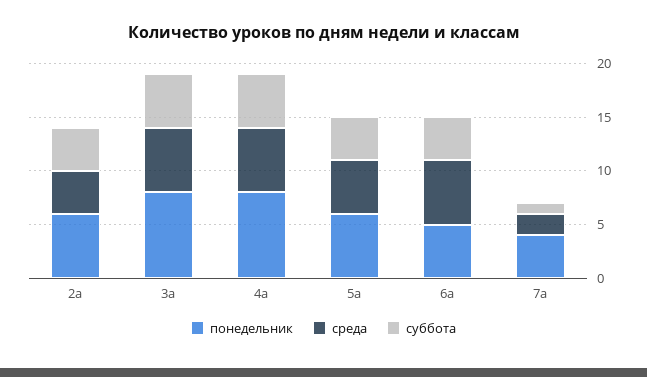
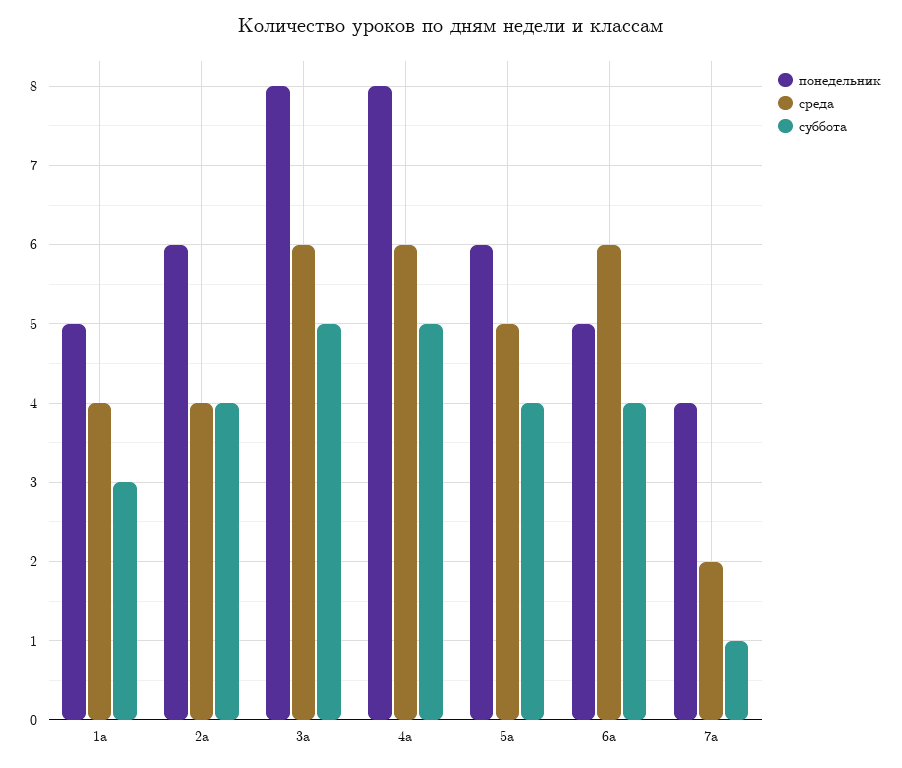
понедельник, 1а: none -> 5
среда, 1а: none -> 4
суббота, 1а: none -> 3

